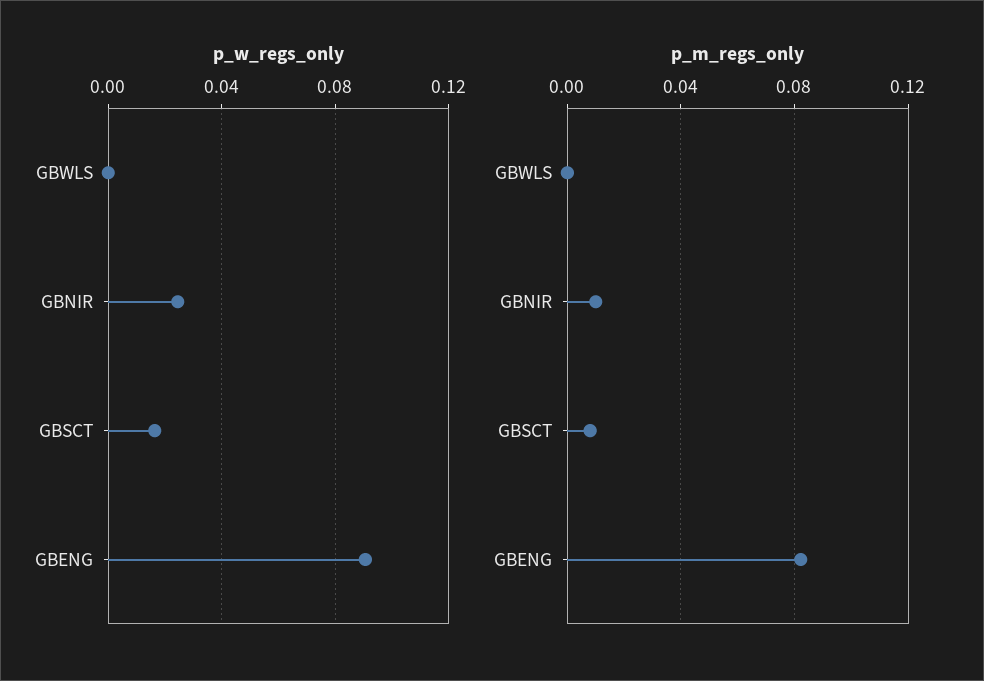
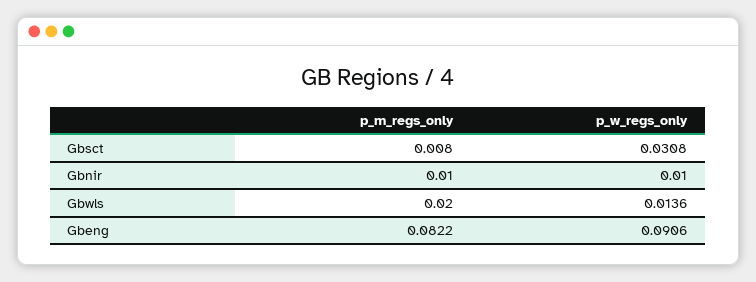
p_w_regs_only, GBWLS: 0 -> 0.0136
p_w_regs_only, GBNIR: 0.025 -> 0.01
p_w_regs_only, GBSCT: 0.015 -> 0.0308
p_m_regs_only, GBWLS: 0 -> 0.02

